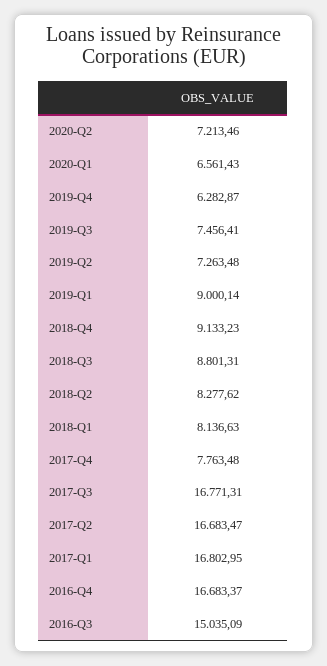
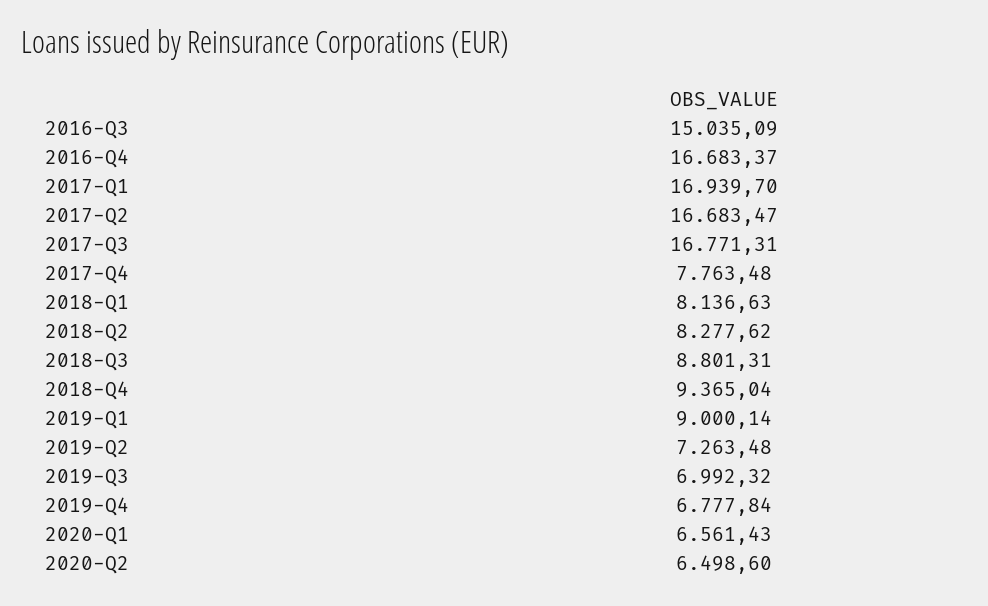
2020-Q2: 7213.46 -> 6498.6
2019-Q4: 6282.87 -> 6777.84
2019-Q3: 7456.41 -> 6992.32
2018-Q4: 9133.23 -> 9365.04
2017-Q1: 16802.95 -> 16939.7

